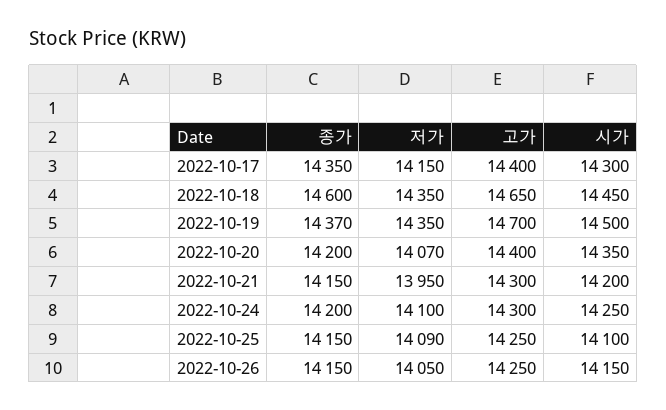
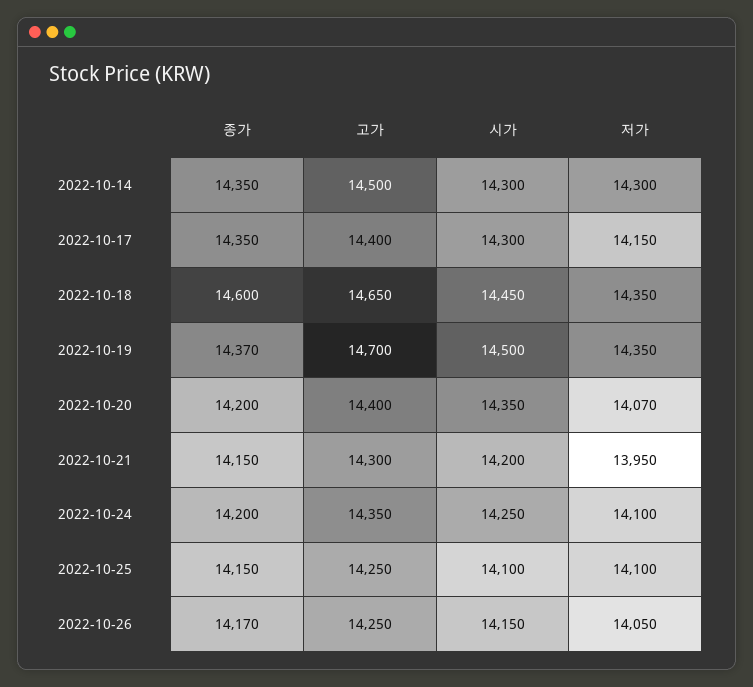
고가, 2022-10-24: 14300 -> 14350
저가, 2022-10-25: 14090 -> 14100
종가, 2022-10-26: 14150 -> 14170
종가, 2022-10-14: none -> 14350
고가, 2022-10-14: none -> 14500
시가, 2022-10-14: none -> 14300
저가, 2022-10-14: none -> 14300

